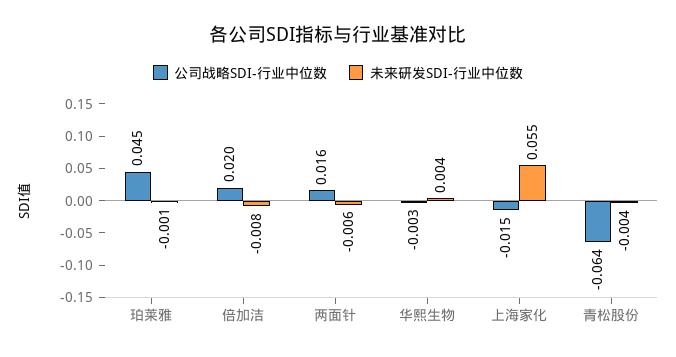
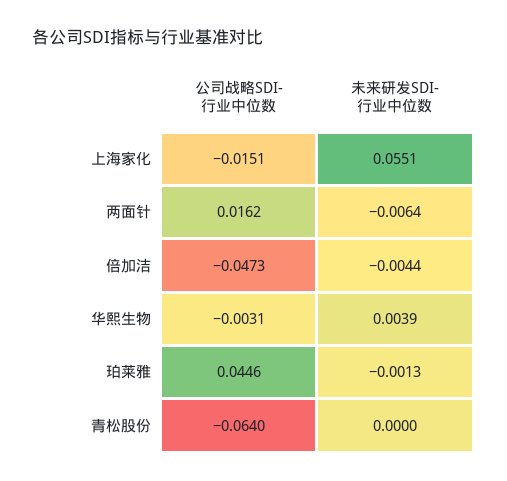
公司战略SDI-行业中位数, 倍加洁: 0.02 -> -0.0473
未来研发SDI-行业中位数, 倍加洁: -0.008 -> -0.0044
未来研发SDI-行业中位数, 青松股份: -0.004 -> 0

